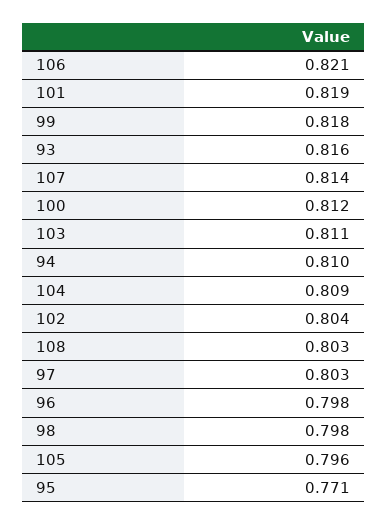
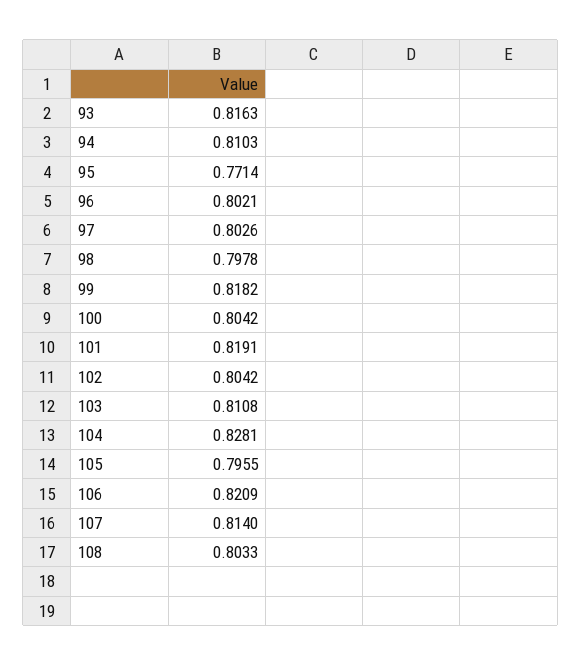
100: 0.812 -> 0.8042
104: 0.809 -> 0.8281
96: 0.798 -> 0.8021

